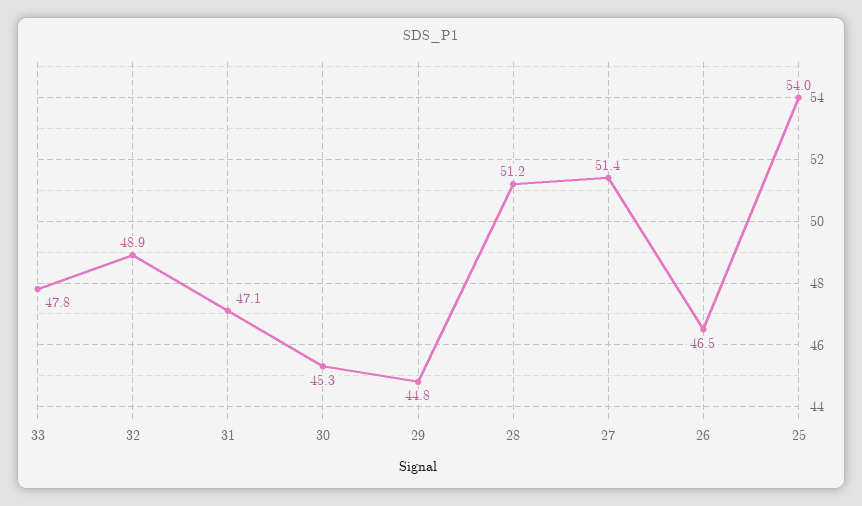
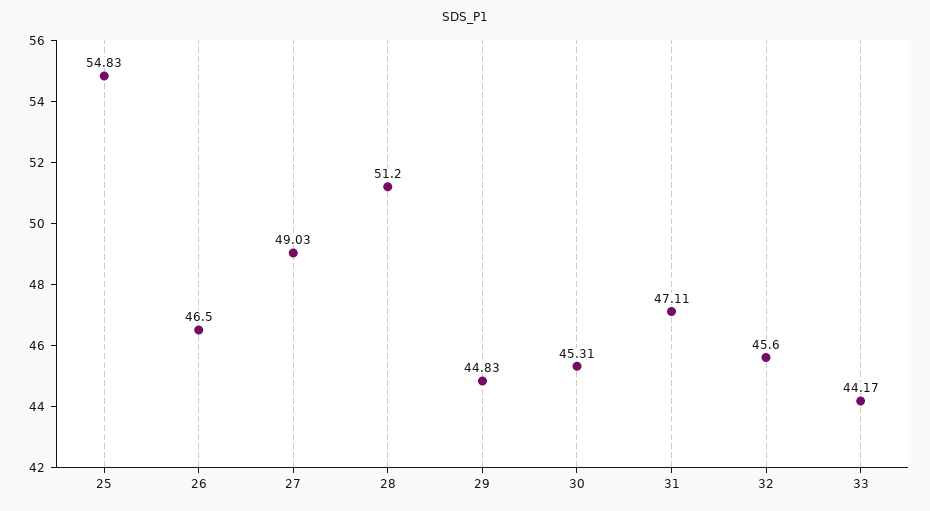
33: 47.8 -> 44.17
32: 48.9 -> 45.6
27: 51.4 -> 49.03
25: 54 -> 54.83

